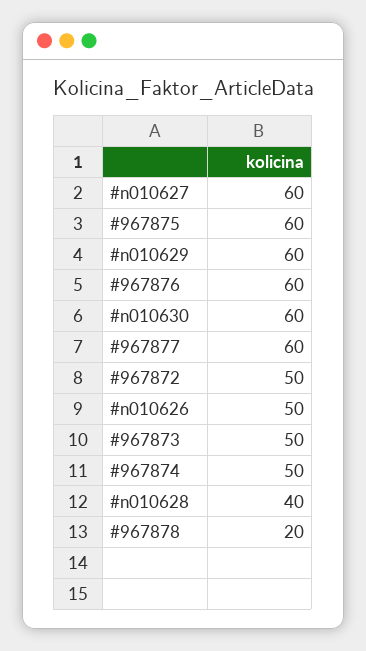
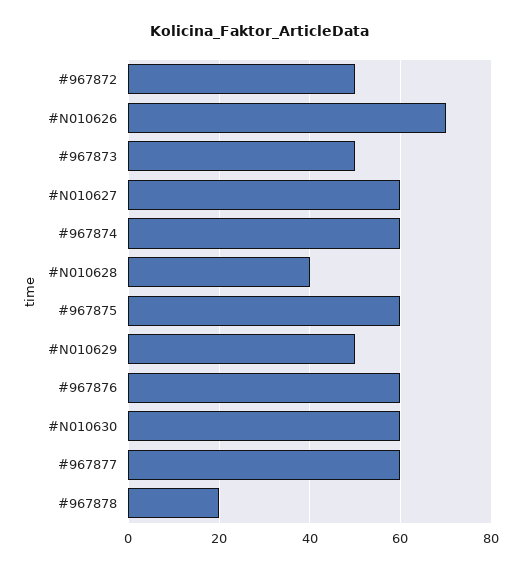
#n010629: 60 -> 50
#n010626: 50 -> 70
#967874: 50 -> 60

